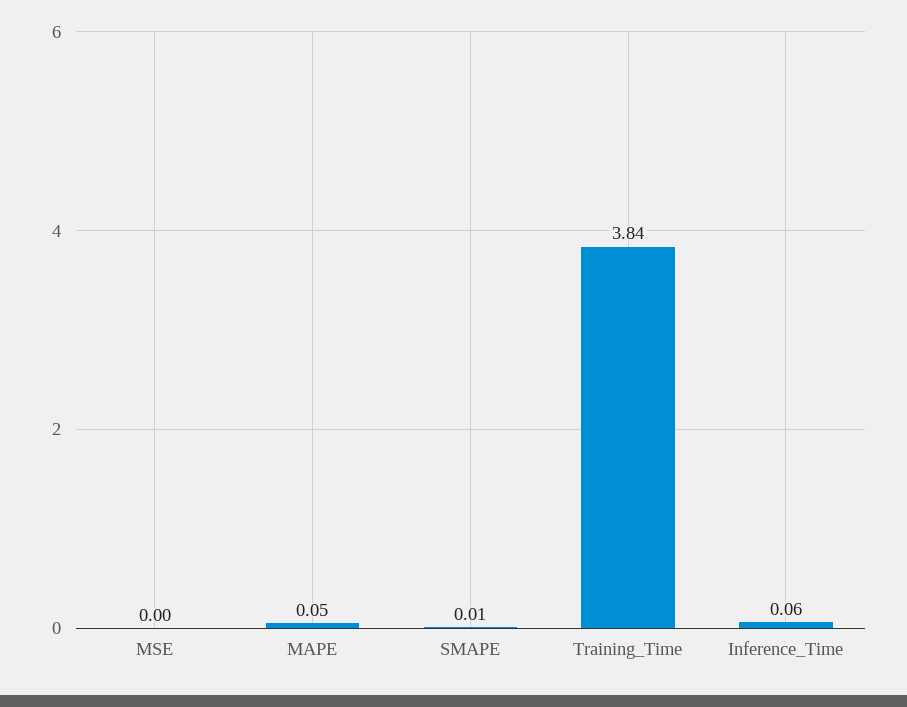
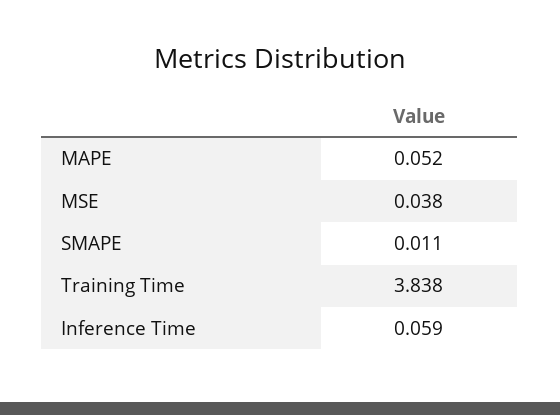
MSE: 0 -> 0.038

